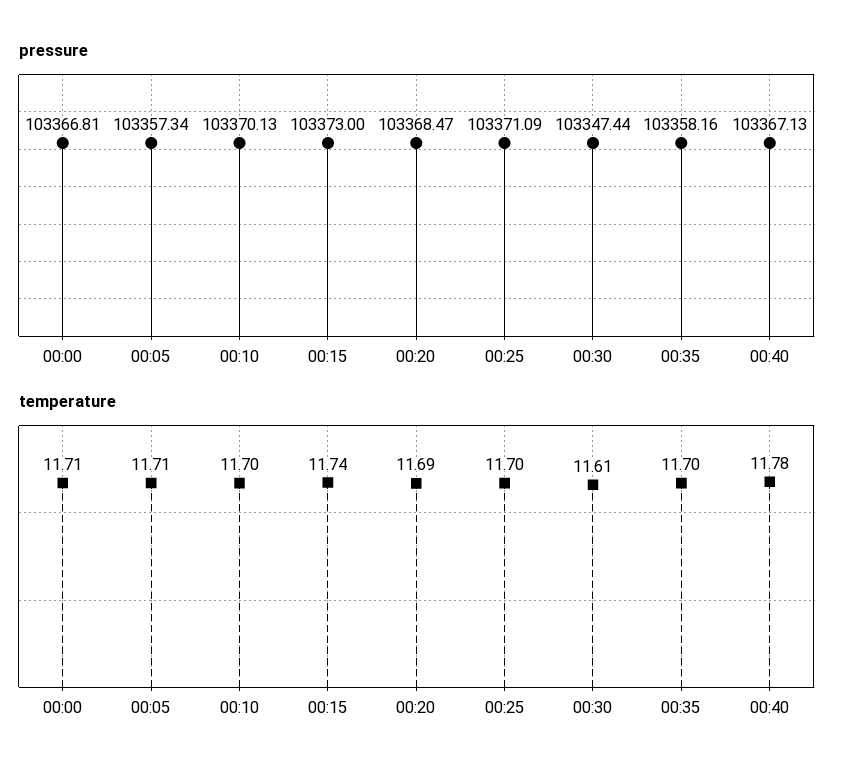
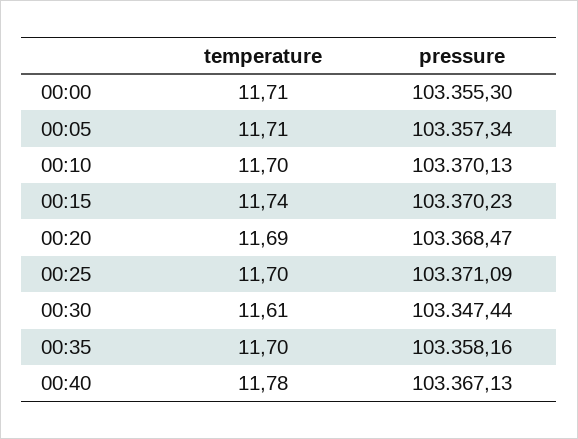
pressure, 00:00: 103366.81 -> 103355.3
pressure, 00:15: 103373 -> 103370.23

